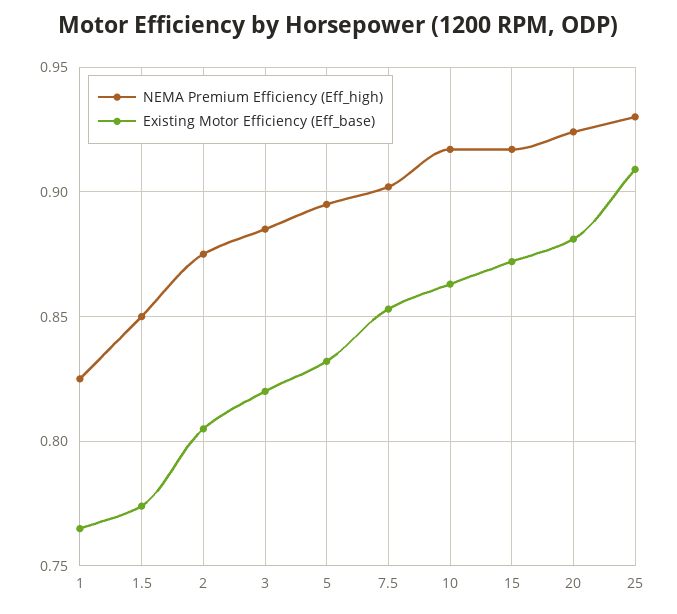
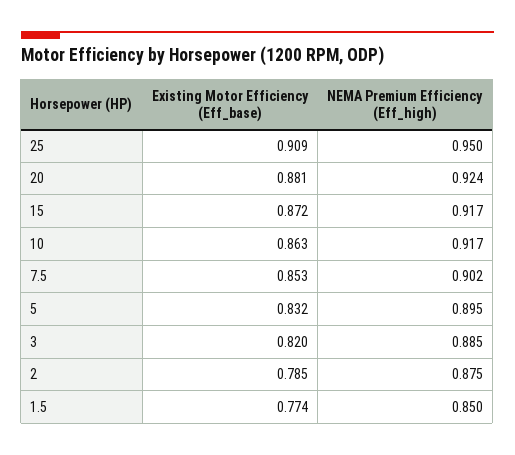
NEMA Premium Efficiency (Eff_high), 1: 0.825 -> none
Existing Motor Efficiency (Eff_base), 1: 0.765 -> none
Existing Motor Efficiency (Eff_base), 2: 0.805 -> 0.785
NEMA Premium Efficiency (Eff_high), 25: 0.93 -> 0.95

